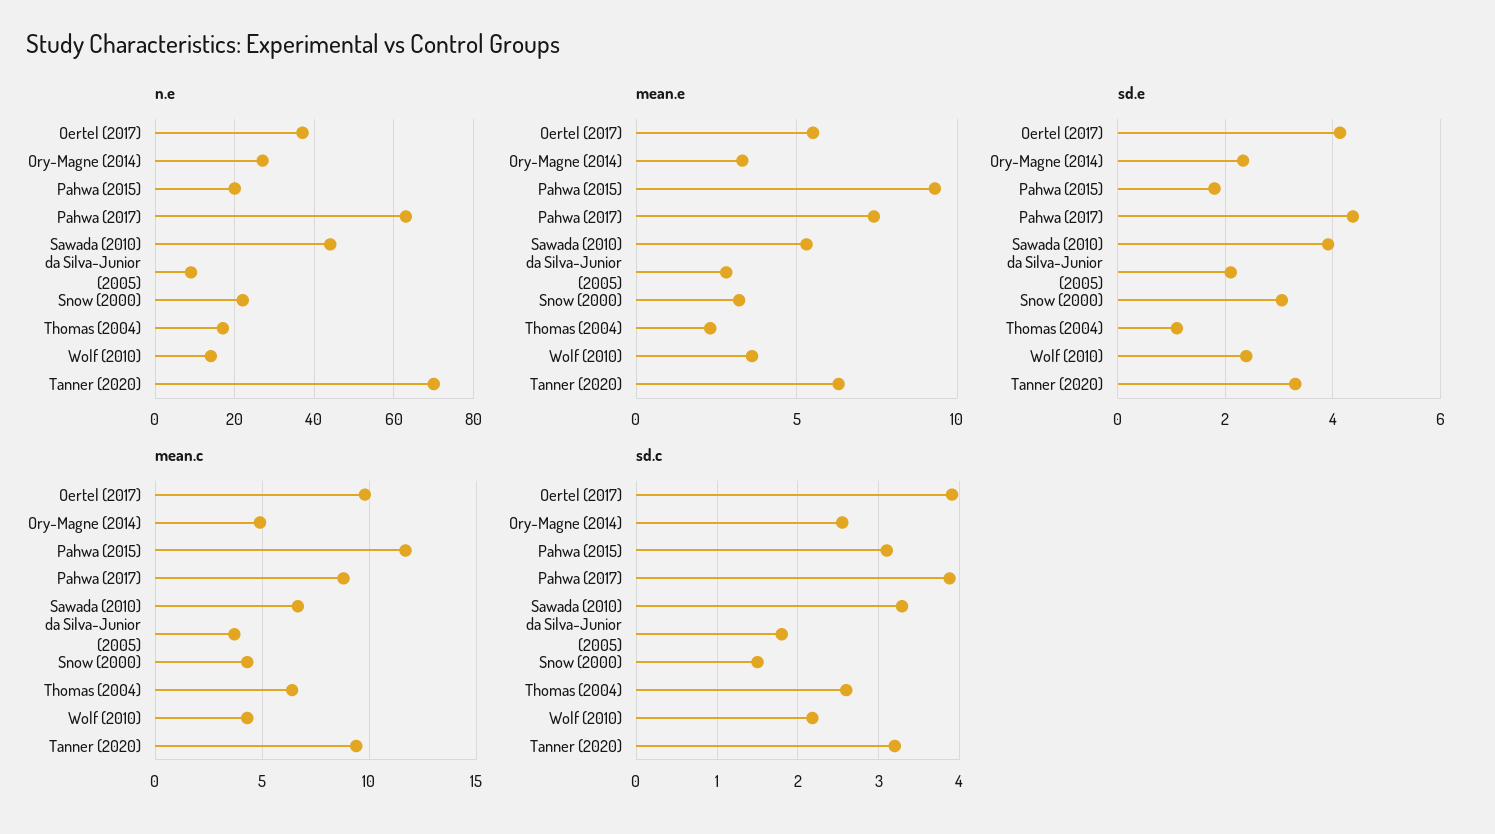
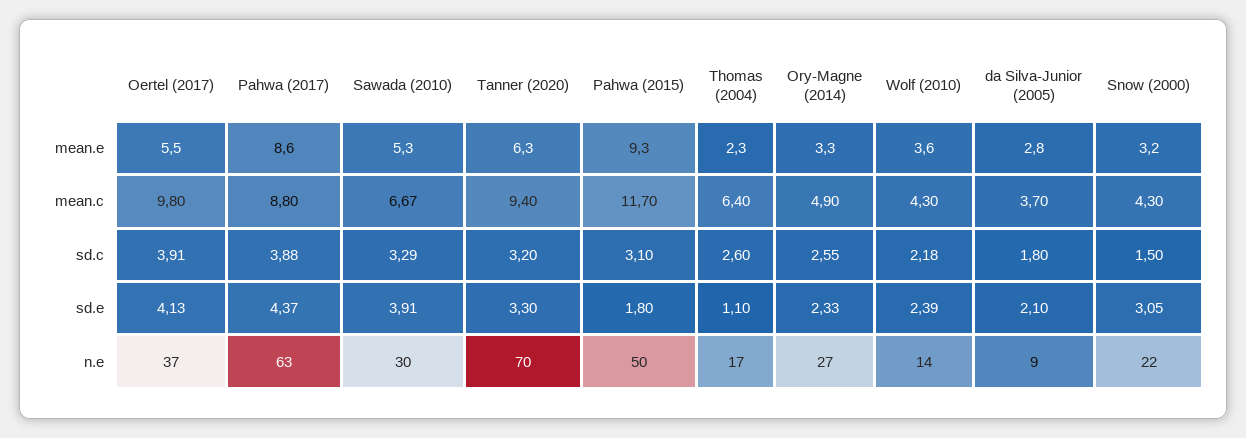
n.e, Pahwa (2015): 20 -> 50
n.e, Sawada (2010): 45 -> 30
mean.e, Pahwa (2017): 7.5 -> 8.6

